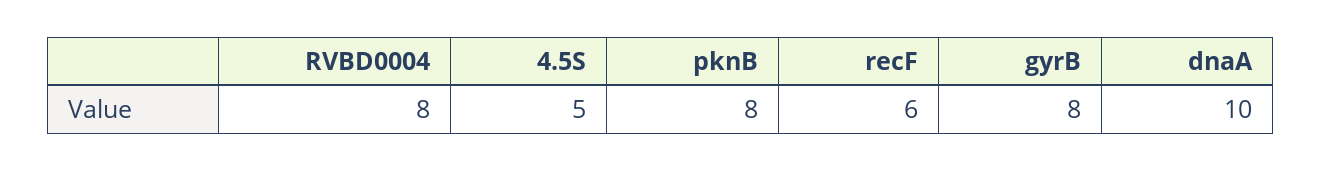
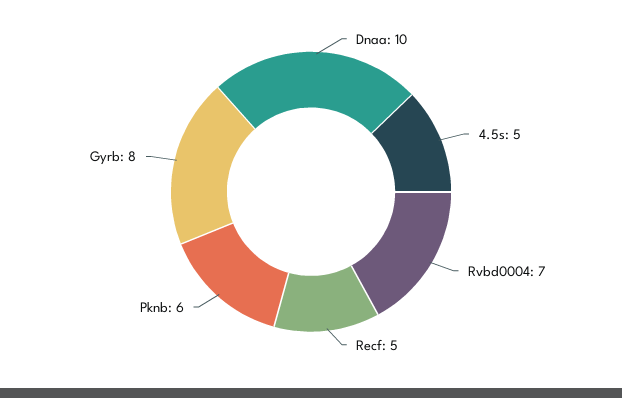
RVBD0004: 8 -> 7
pknB: 8 -> 6
recF: 6 -> 5

